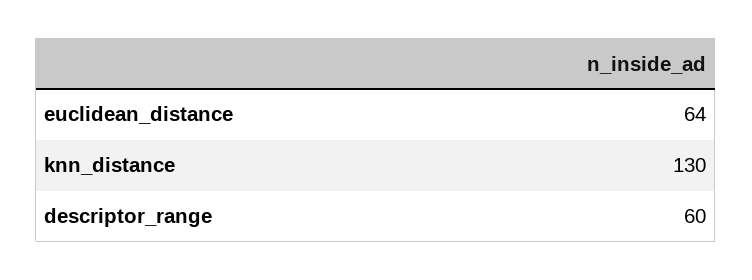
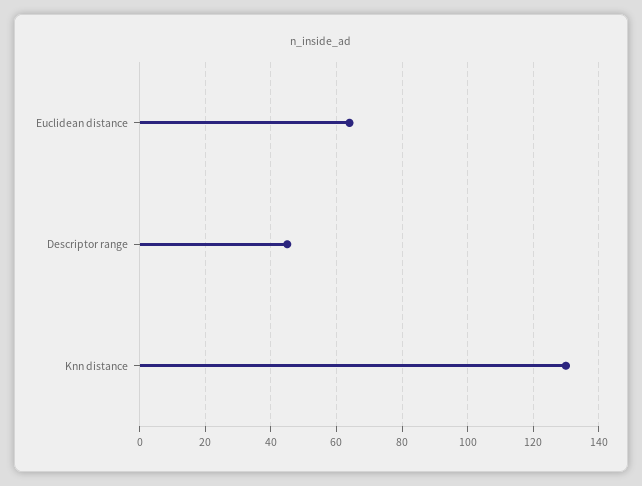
descriptor_range: 60 -> 45

